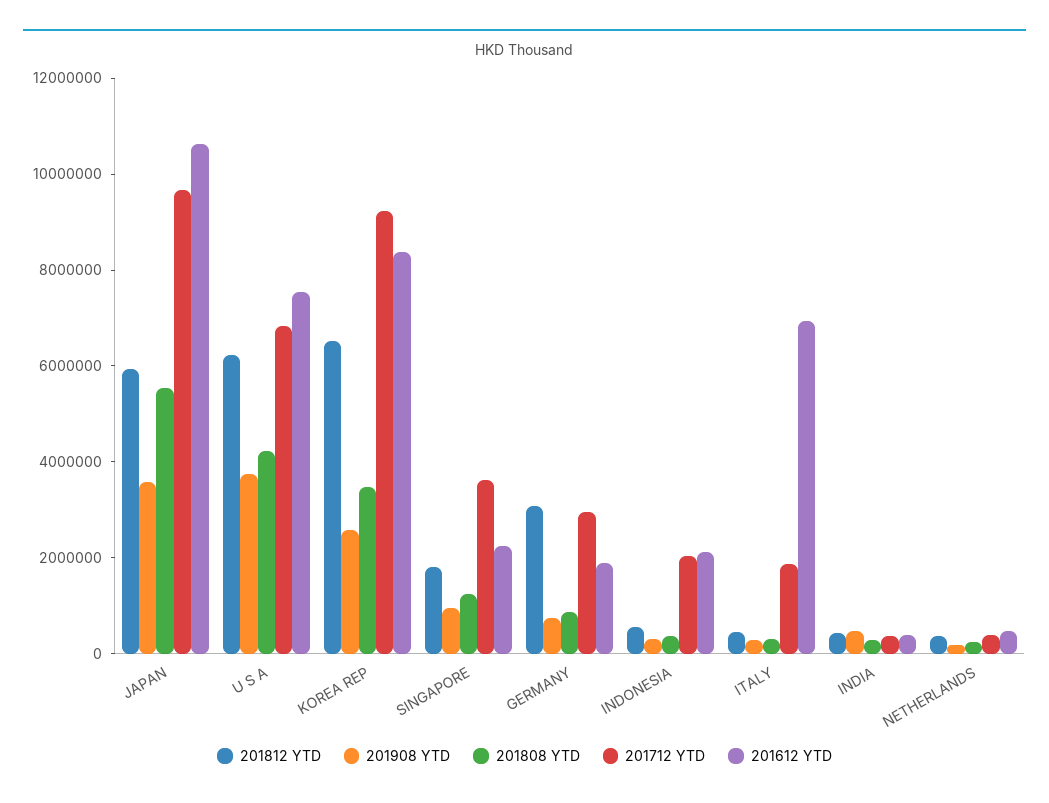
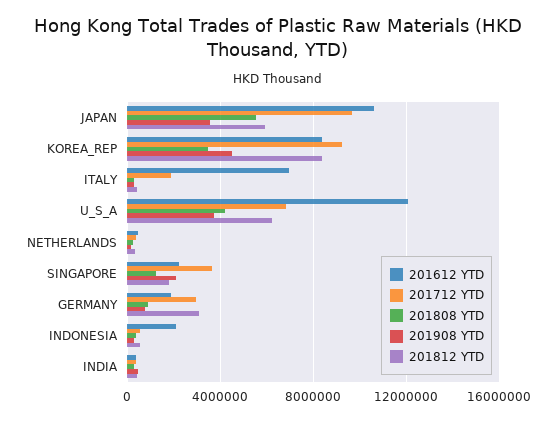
201612 YTD, U S A: 7500000 -> 12000000
201812 YTD, KOREA REP: 6500000 -> 8500000
201908 YTD, KOREA REP: 2500000 -> 4500000
201908 YTD, SINGAPORE: 1000000 -> 2000000
201712 YTD, INDONESIA: 2000000 -> 500000

